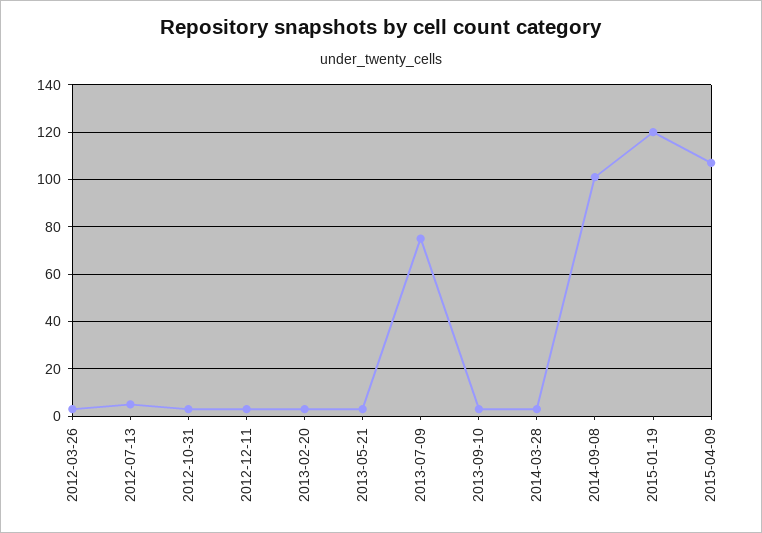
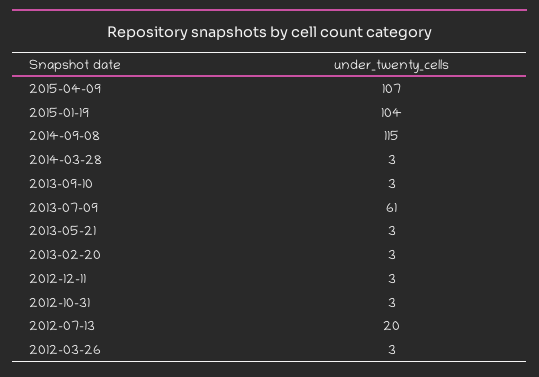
2012-07-13: 5 -> 20
2013-07-09: 75 -> 61
2014-09-08: 100 -> 115
2015-01-19: 120 -> 104

